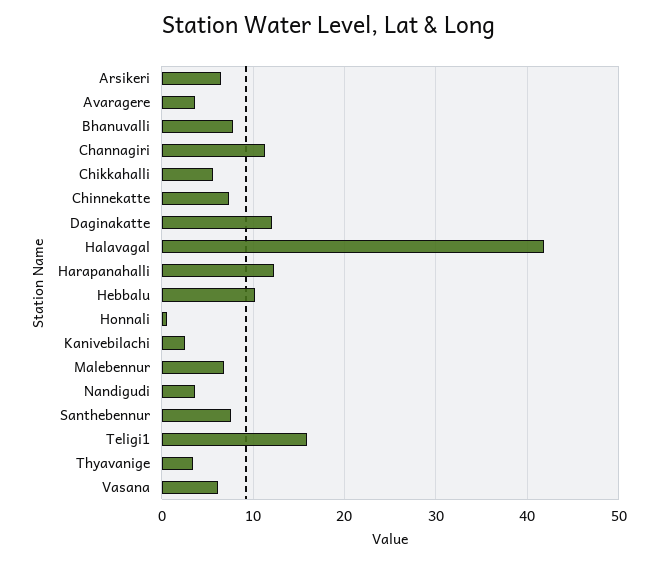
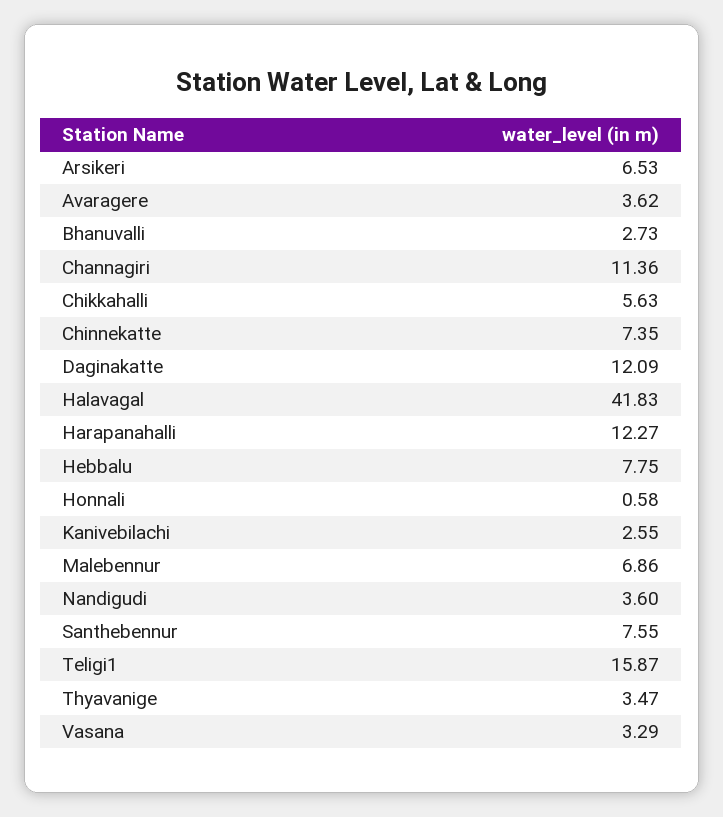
Bhanuvalli: 8 -> 2.73
Hebbalu: 10 -> 7.75
Vasana: 6 -> 3.29

